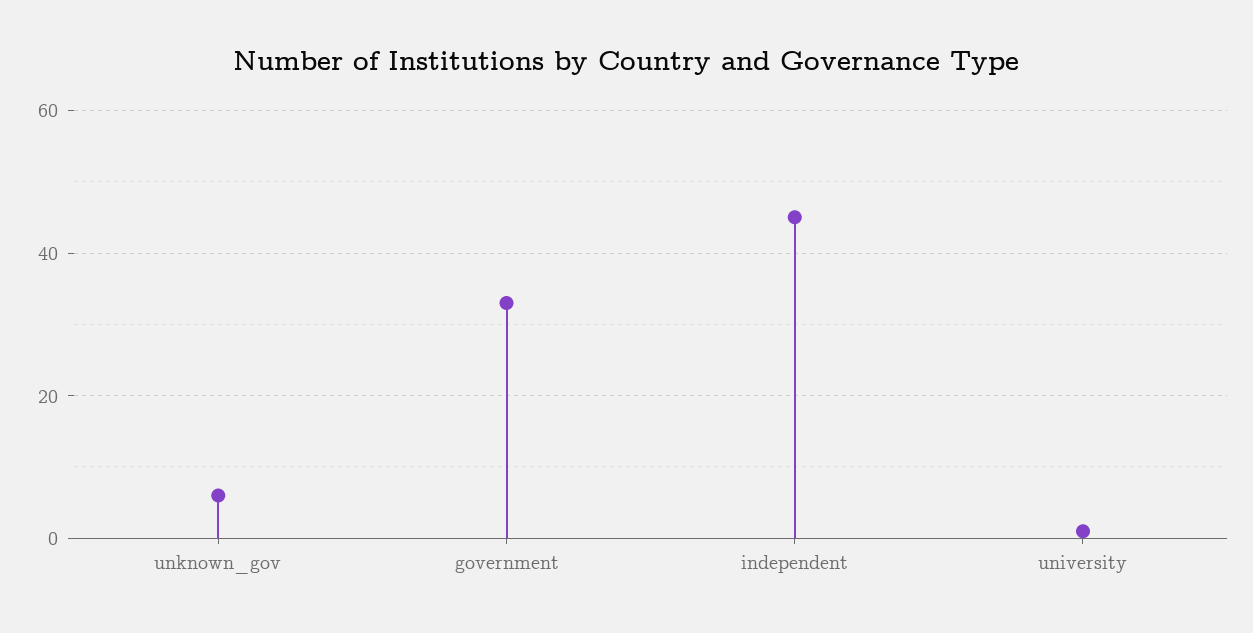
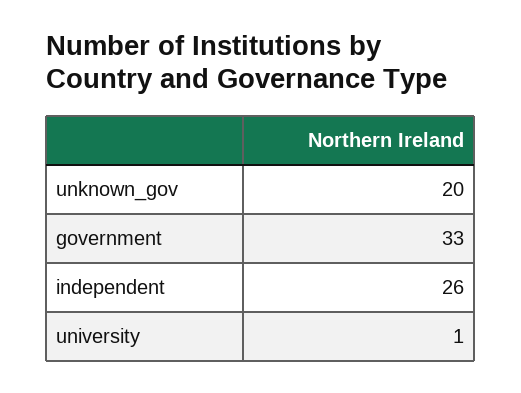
unknown_gov: 5 -> 20
independent: 45 -> 26

